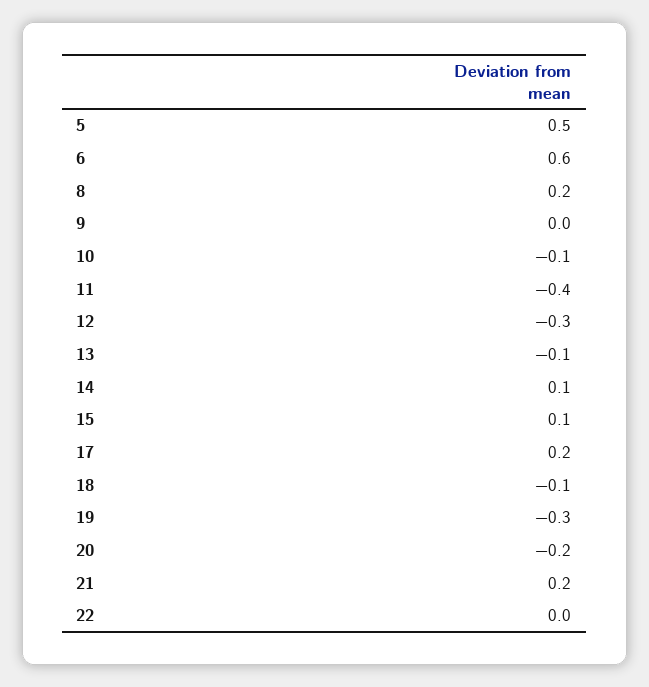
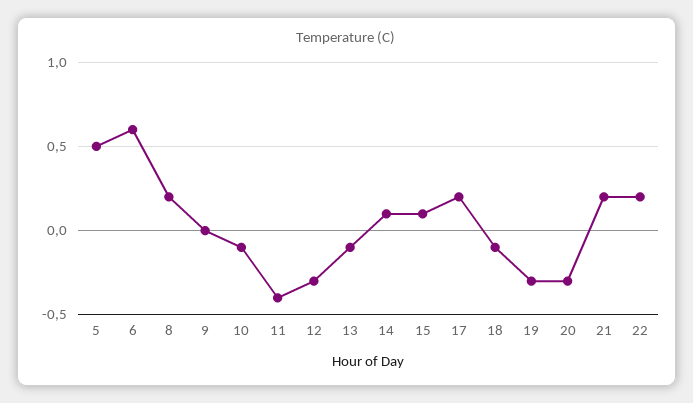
20: -0.2 -> -0.3
22: 0 -> 0.2

